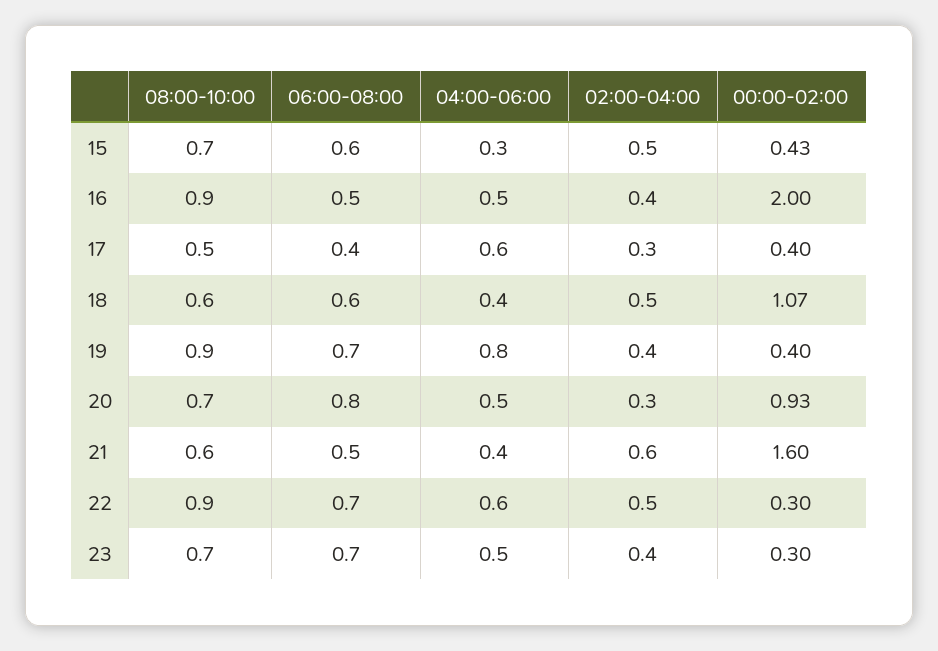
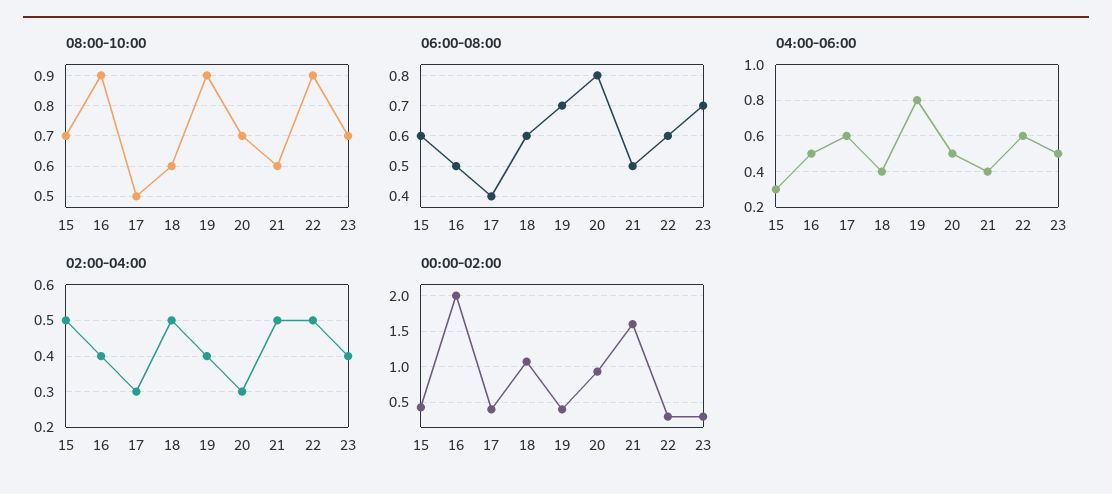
02:00-04:00, 21: 0.6 -> 0.5
06:00-08:00, 22: 0.7 -> 0.6

